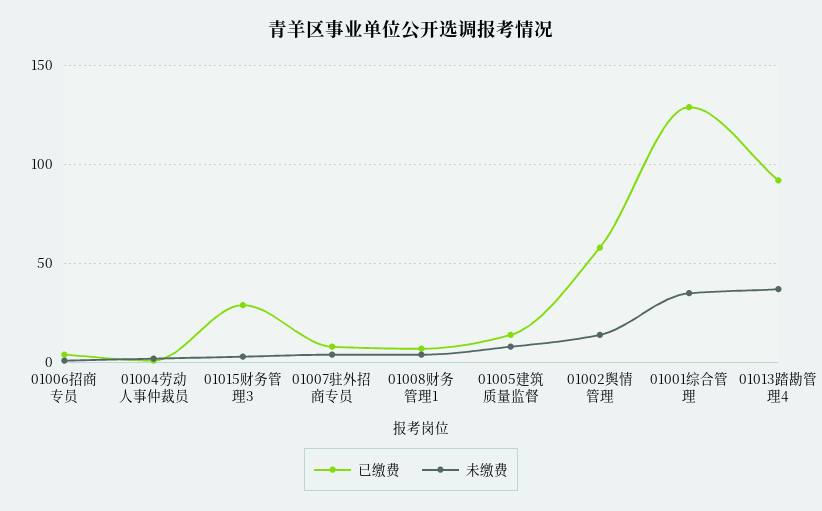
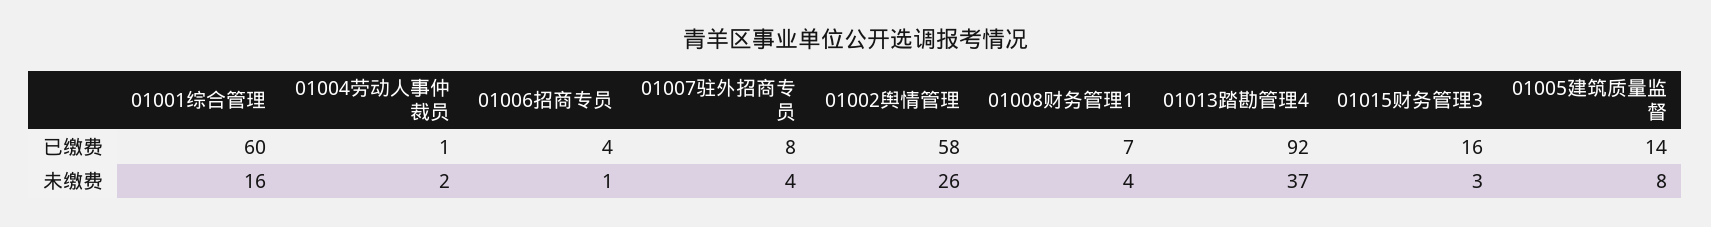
已缴费, 01015财务管理3: 30 -> 16
未缴费, 01002舆情管理: 15 -> 26
已缴费, 01001综合管理: 130 -> 60
未缴费, 01001综合管理: 35 -> 16

